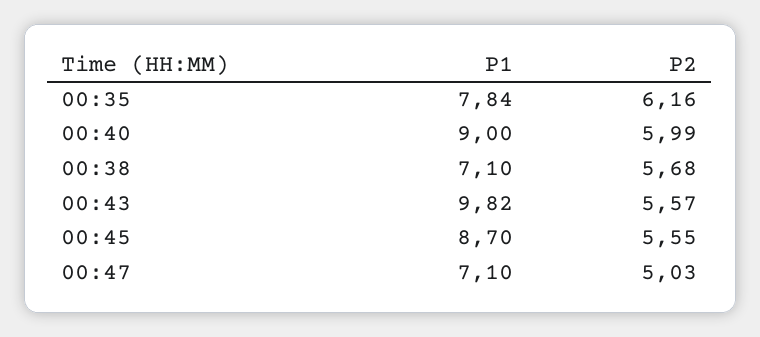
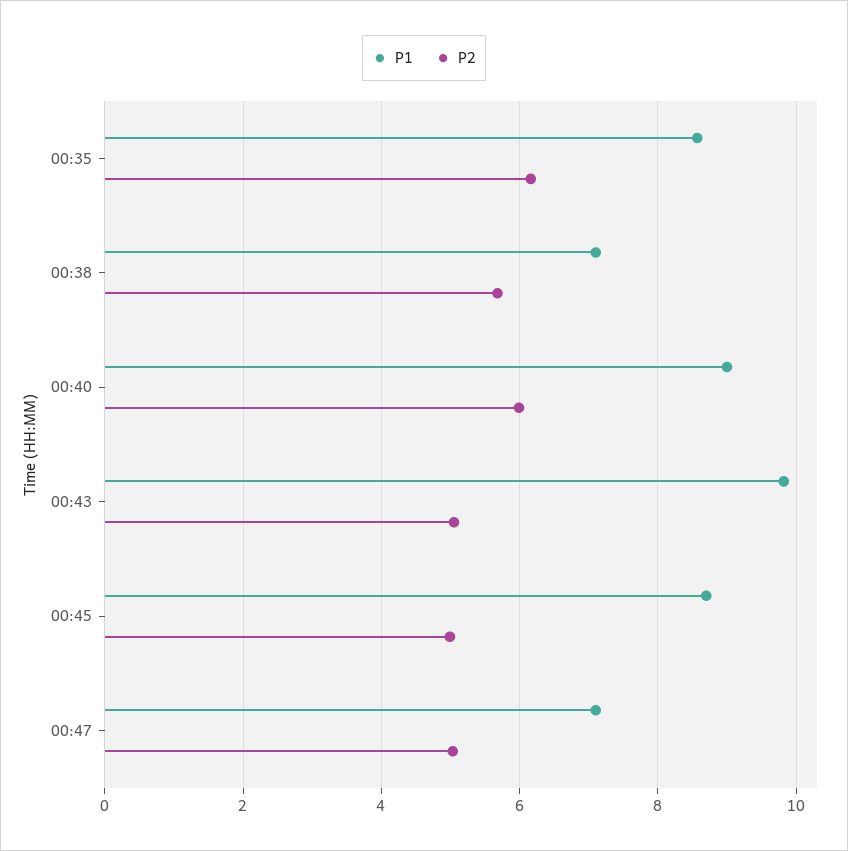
P1, 00:35: 7.84 -> 8.6
P2, 00:43: 5.57 -> 5
P2, 00:45: 5.55 -> 5

